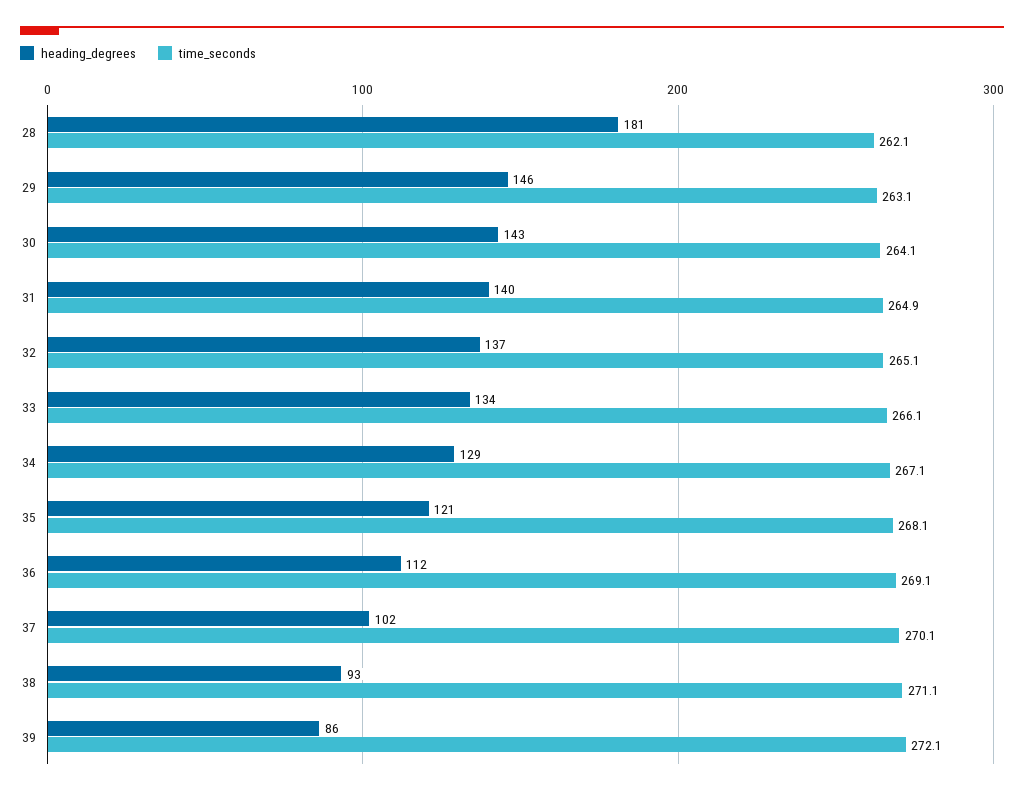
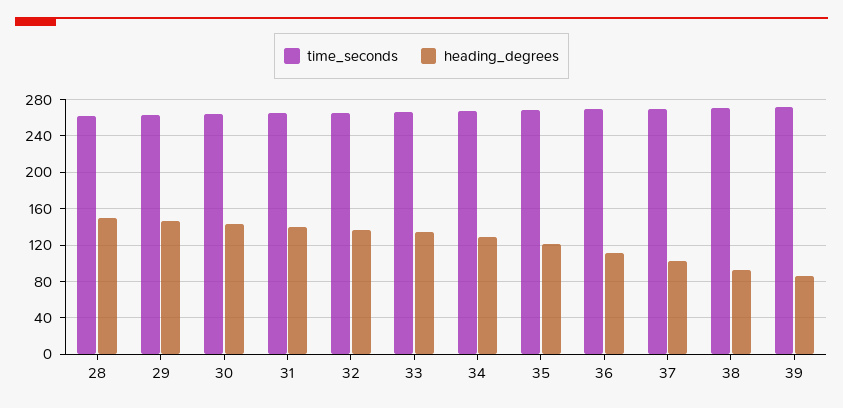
heading_degrees, 28: 181 -> 150

